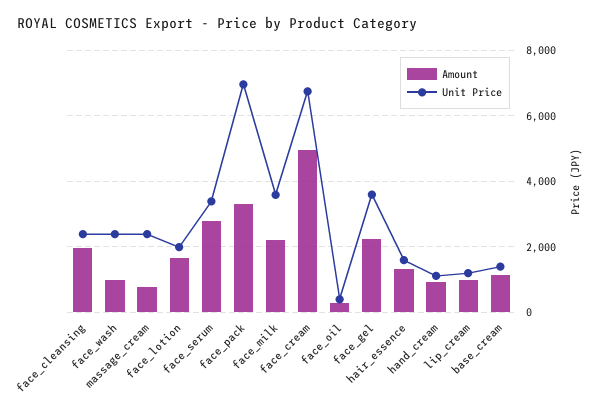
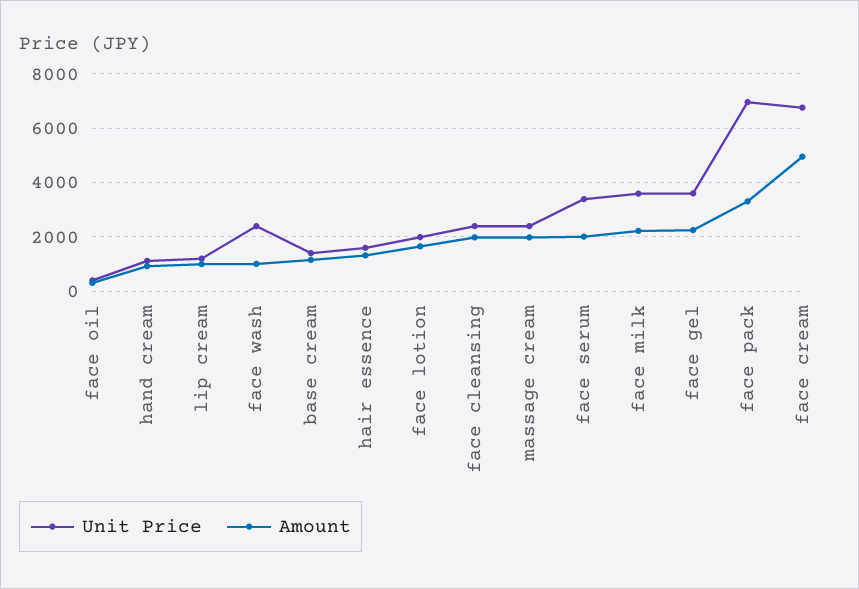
Amount, massage_cream: 800 -> 2000
Amount, face_serum: 2800 -> 2000

